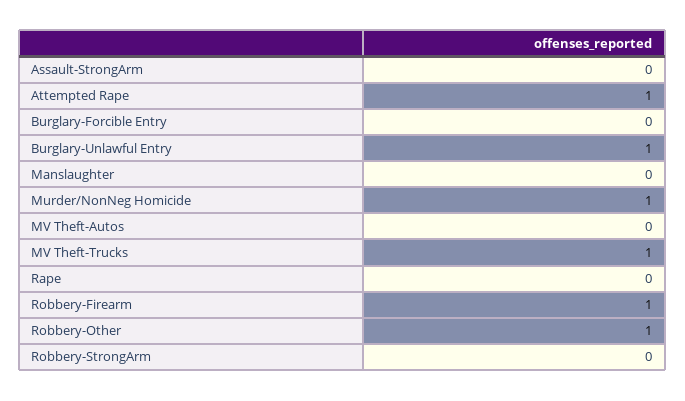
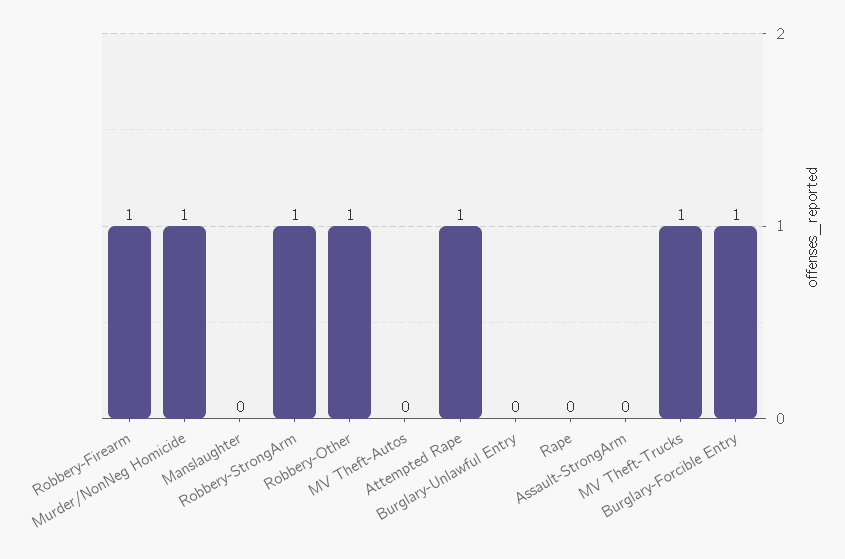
Burglary-Forcible Entry: 0 -> 1
Burglary-Unlawful Entry: 1 -> 0
Robbery-StrongArm: 0 -> 1

